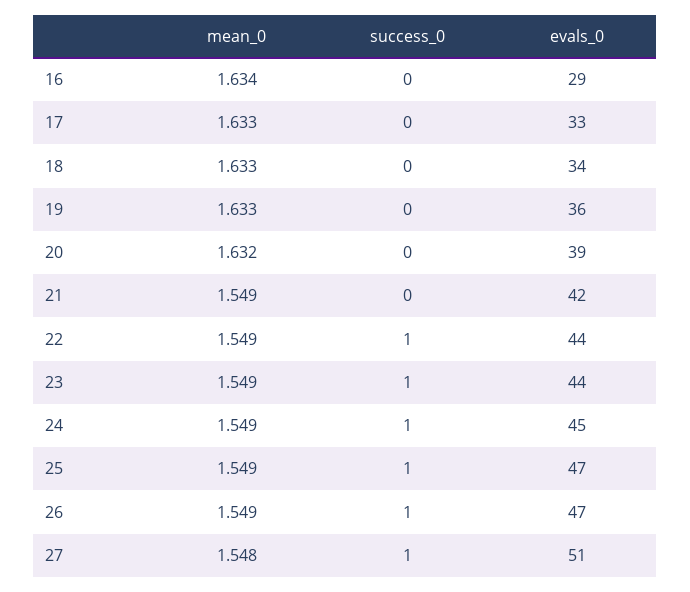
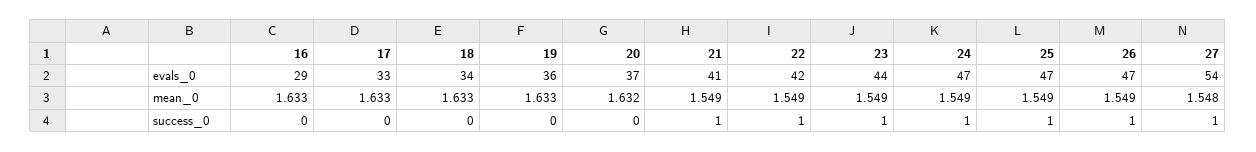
mean_0, 16: 1.634 -> 1.633
evals_0, 20: 39 -> 37
success_0, 21: 0 -> 1
evals_0, 21: 42 -> 41
evals_0, 22: 44 -> 42
evals_0, 24: 45 -> 47
evals_0, 27: 51 -> 54

